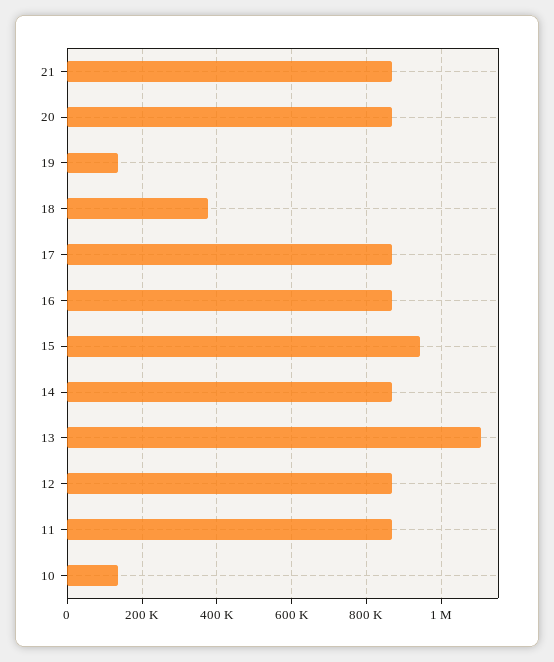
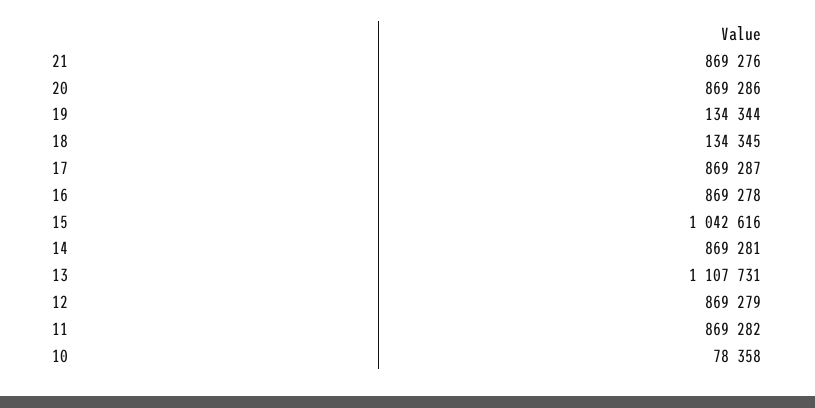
18: 380000 -> 134345
15: 940000 -> 1042616
10: 140000 -> 78358

